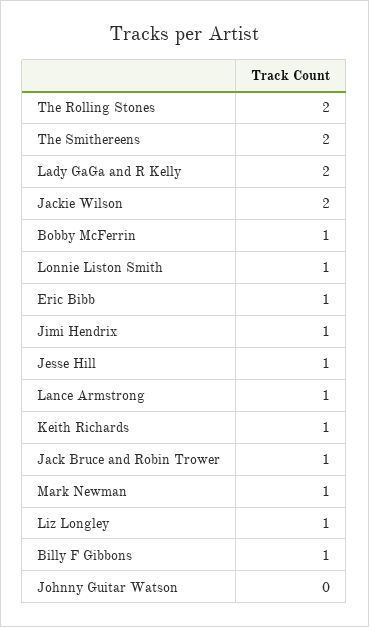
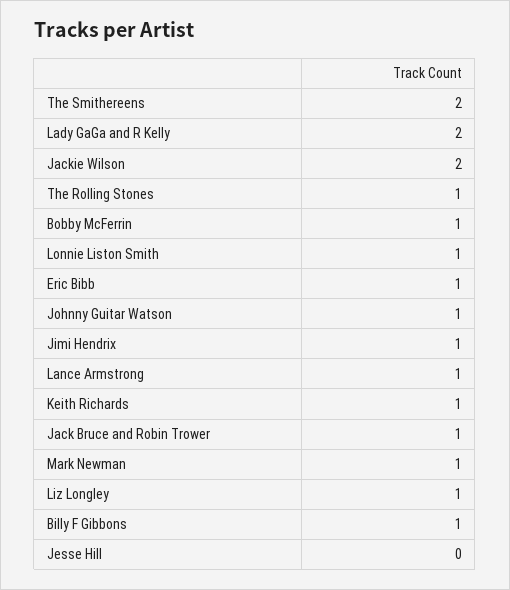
The Rolling Stones: 2 -> 1
Jesse Hill: 1 -> 0
Johnny Guitar Watson: 0 -> 1

